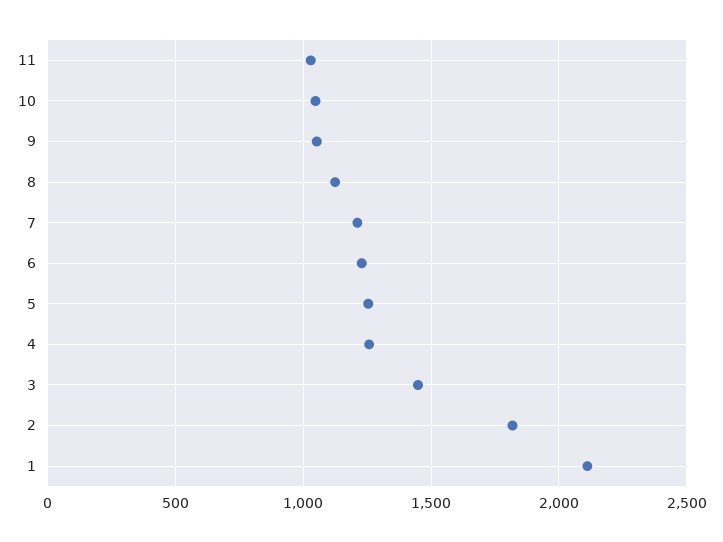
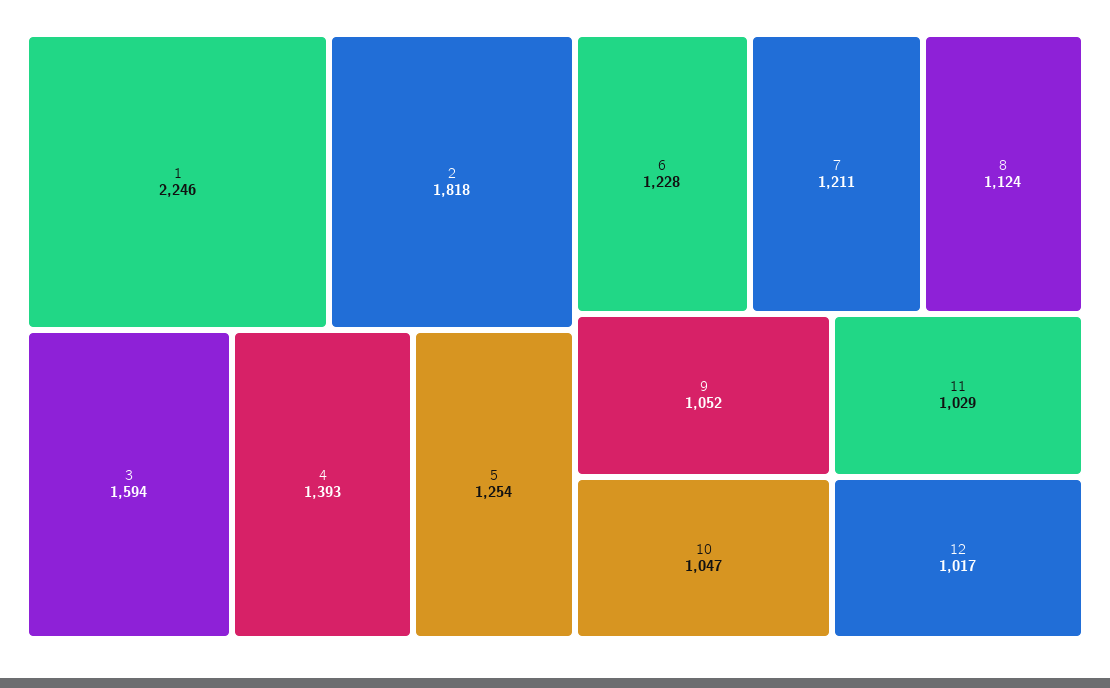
4: 1250 -> 1393
3: 1450 -> 1594
1: 2100 -> 2246
12: none -> 1017

